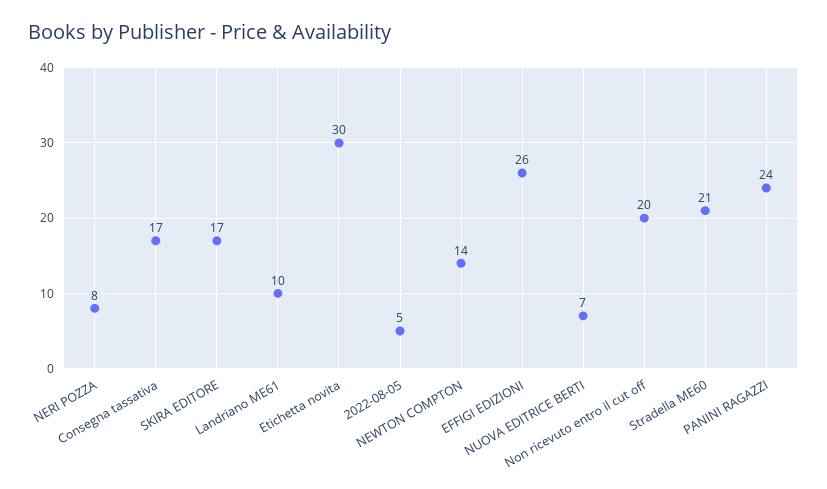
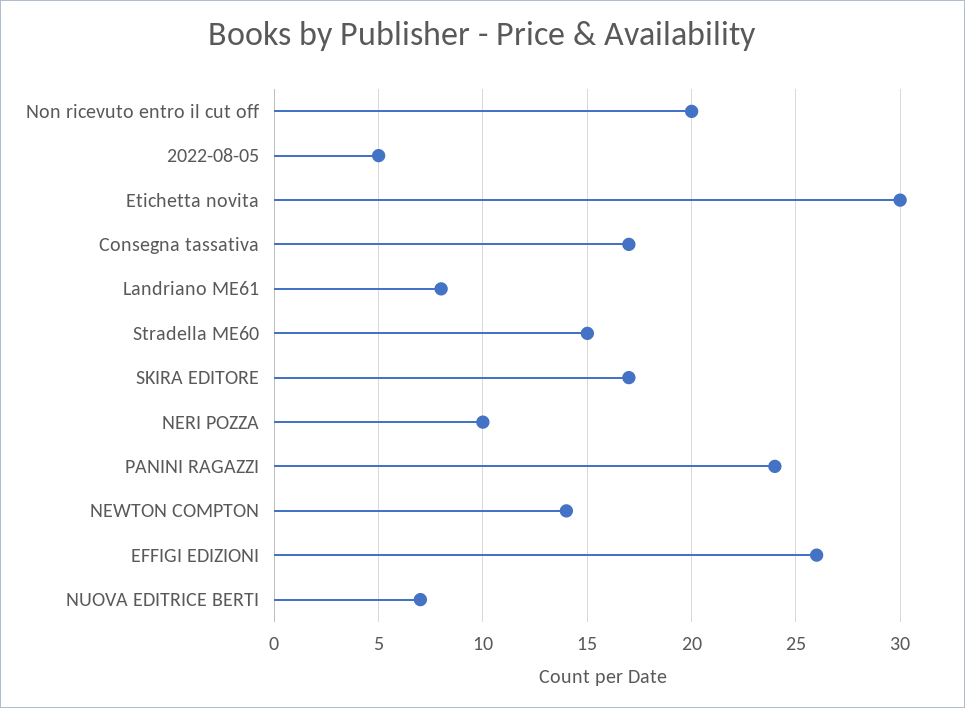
NERI POZZA: 8 -> 10
Landriano ME61: 10 -> 8
Stradella ME60: 21 -> 15

